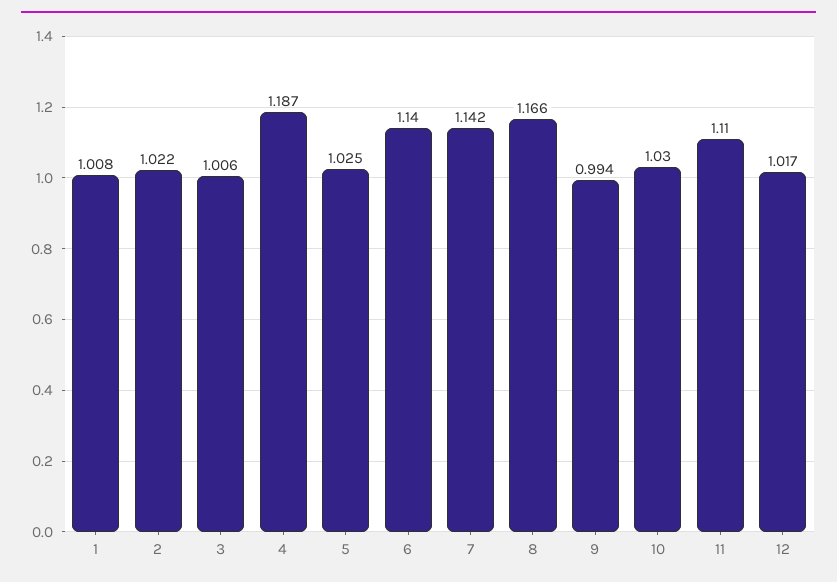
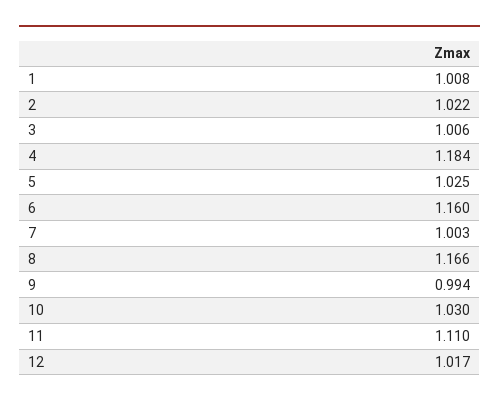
4: 1.187 -> 1.184
6: 1.14 -> 1.16
7: 1.142 -> 1.003

